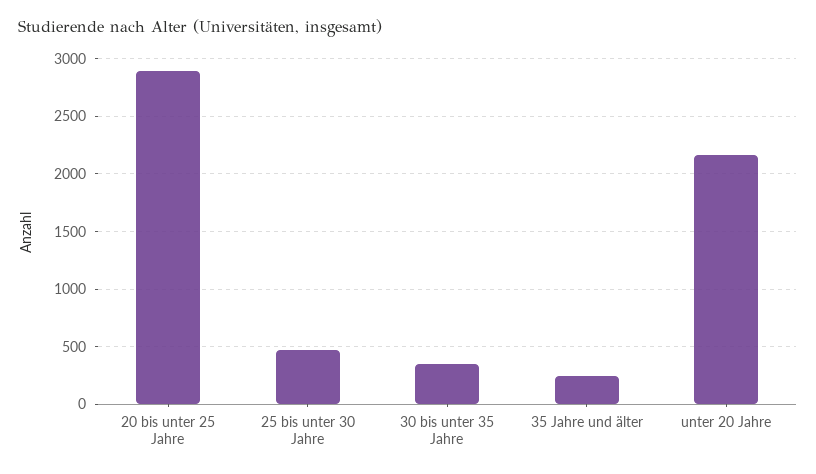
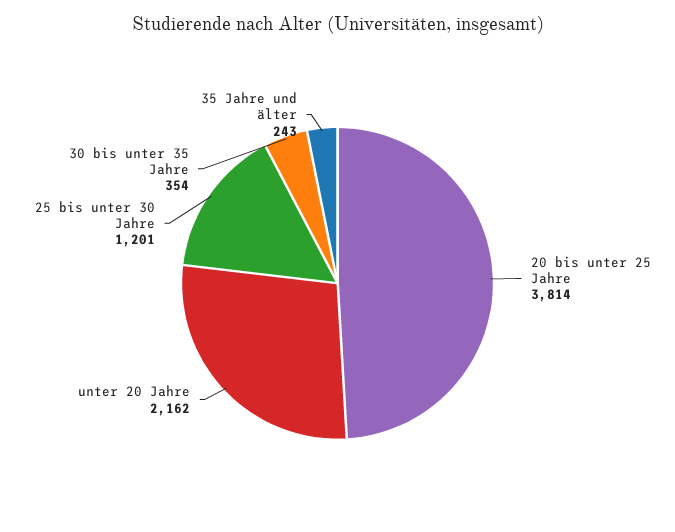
20 bis unter 25 Jahre: 2900 -> 3814
25 bis unter 30 Jahre: 500 -> 1201

